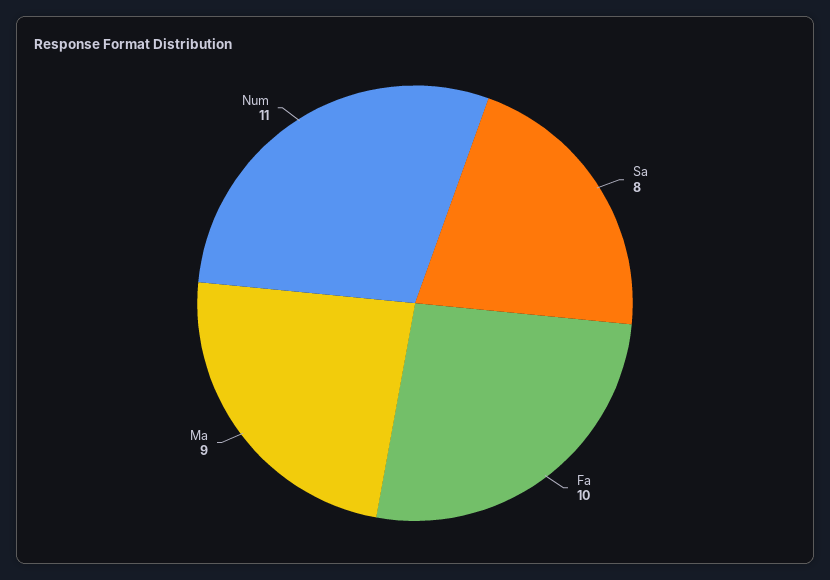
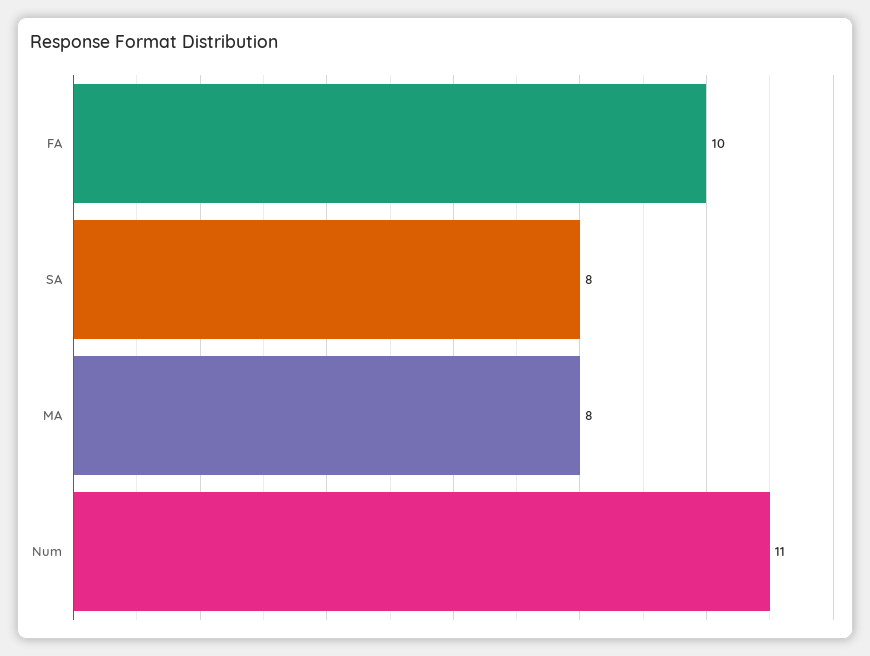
Ma: 9 -> 8

